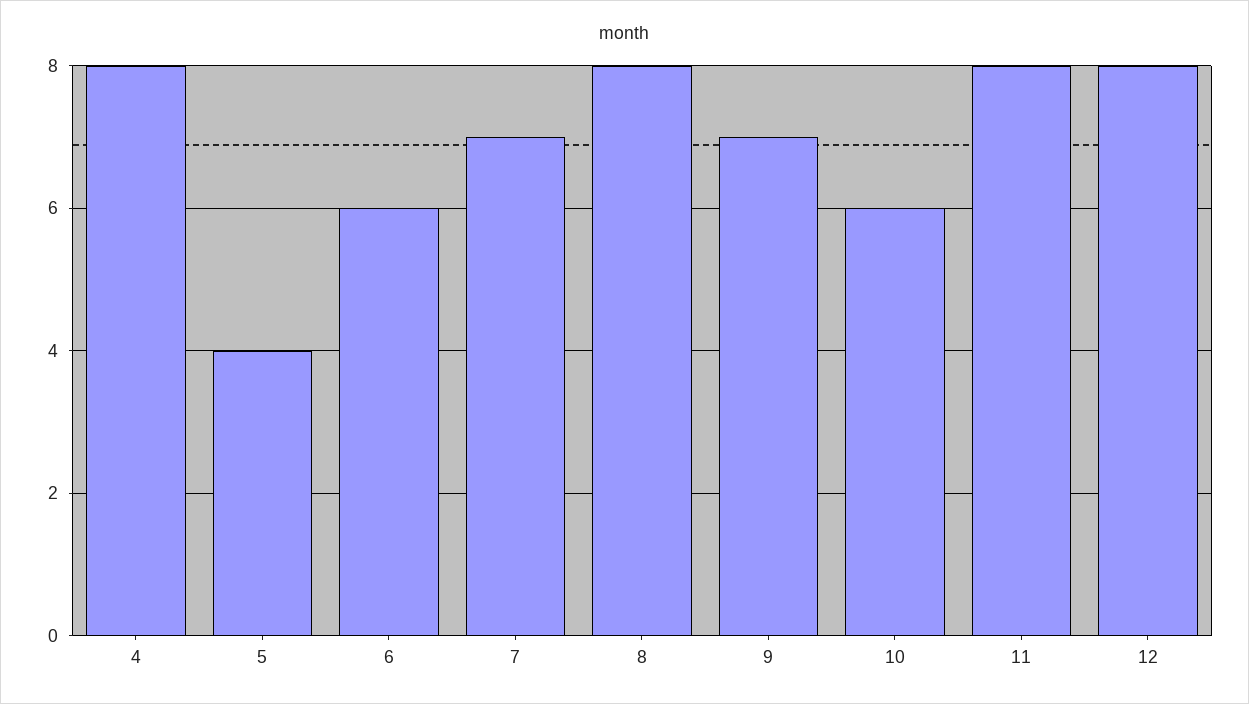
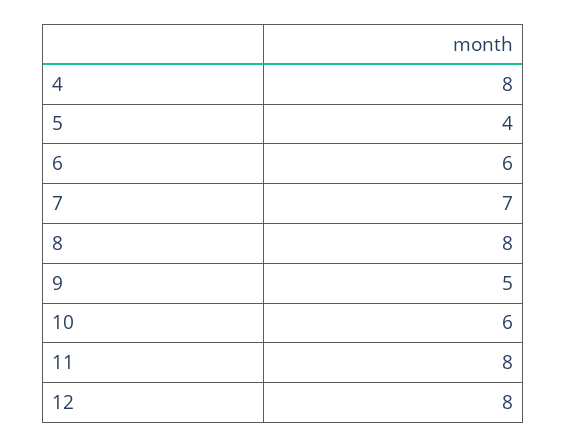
9: 7 -> 5

